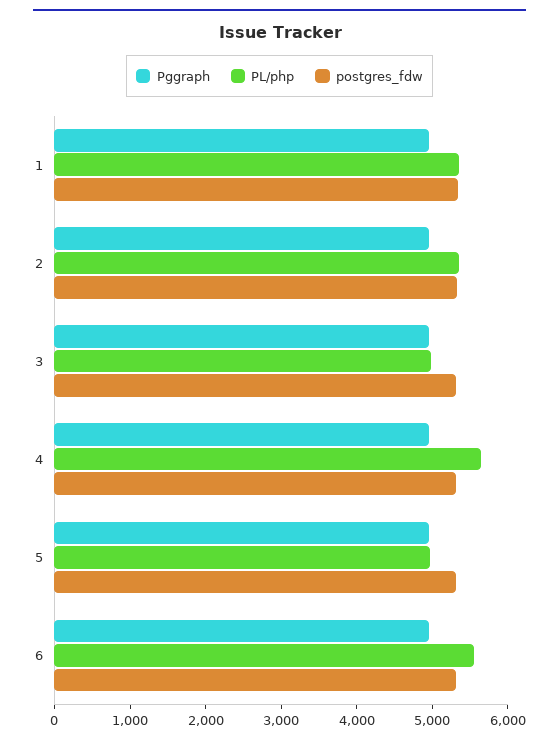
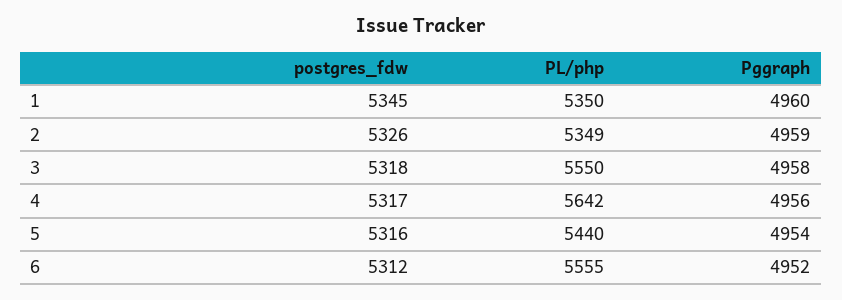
PL/php, 3: 5000 -> 5550
PL/php, 5: 5000 -> 5440

